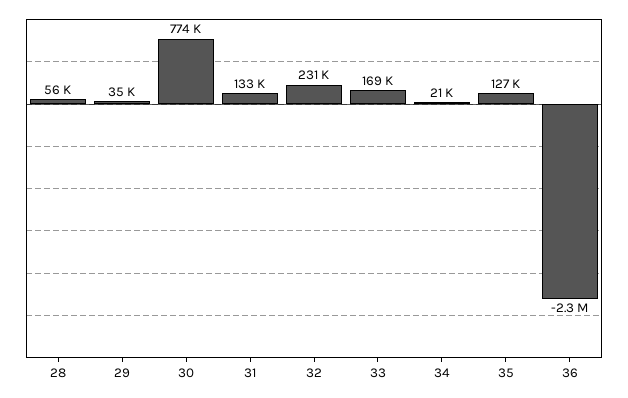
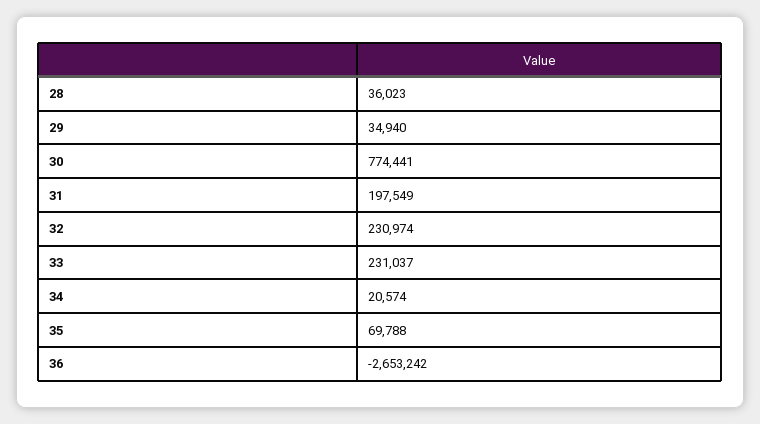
28: 56000 -> 36023
31: 133000 -> 197549
33: 169000 -> 231037
35: 127000 -> 69788
36: -2300000 -> -2653242

